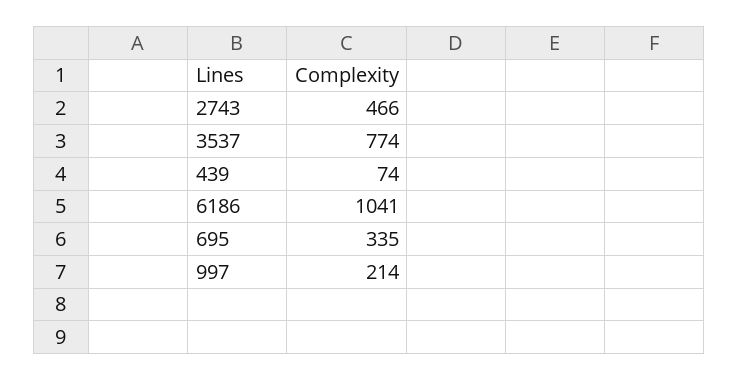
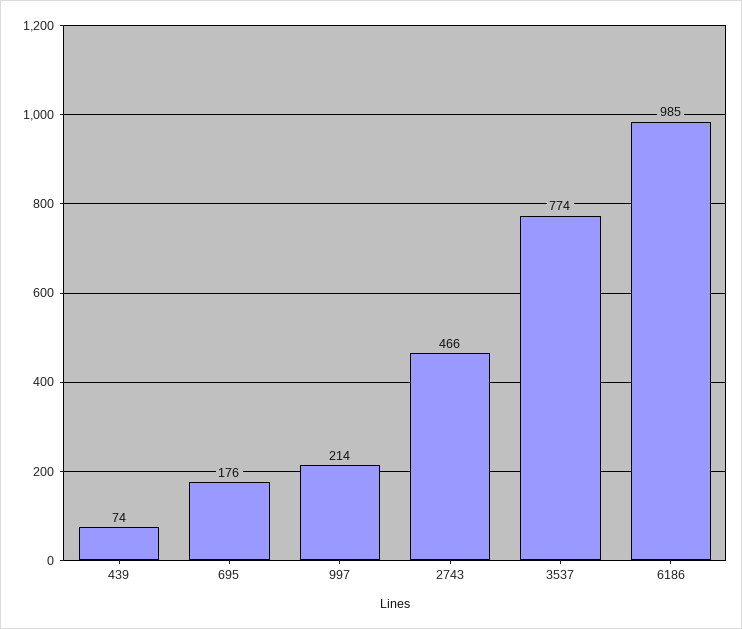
6186: 1041 -> 985
695: 335 -> 176

